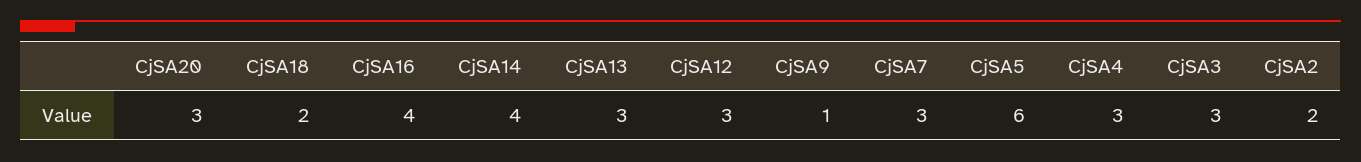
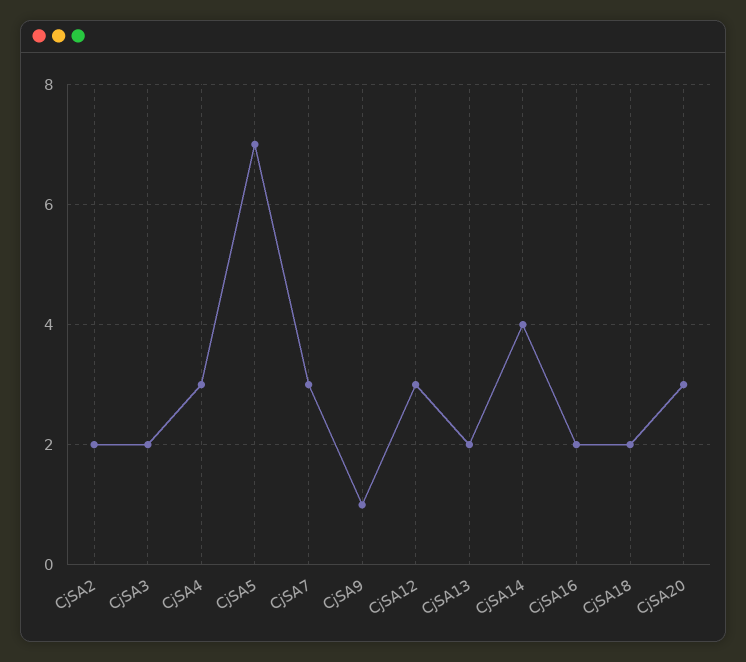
CjSA16: 4 -> 2
CjSA13: 3 -> 2
CjSA5: 6 -> 7
CjSA3: 3 -> 2

